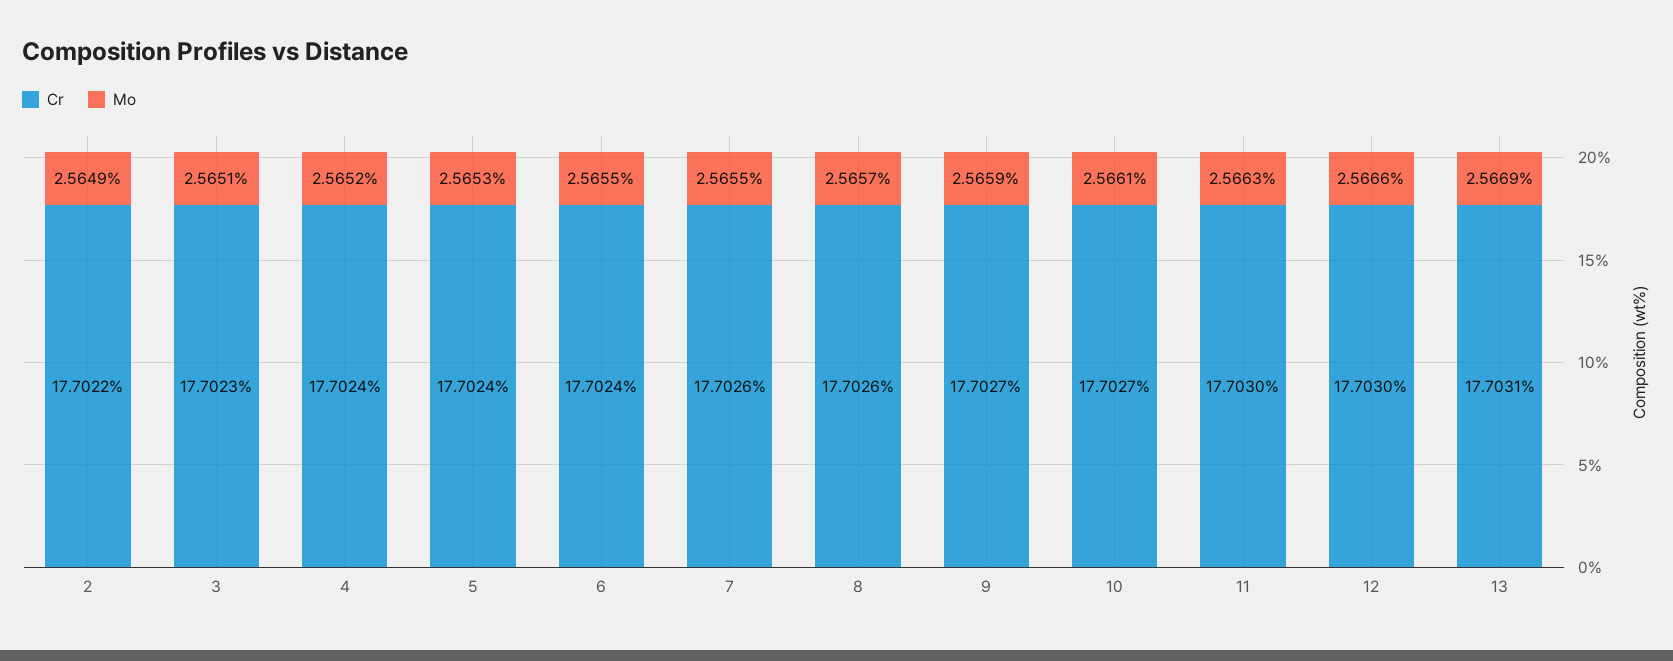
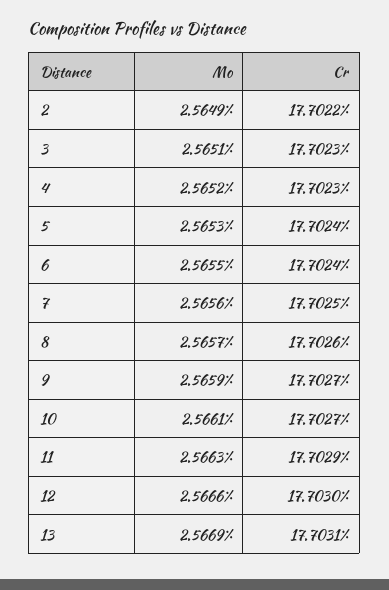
Cr, 4: 17.7024 -> 17.7023
Cr, 7: 17.7026 -> 17.7025
Mo, 7: 2.5655 -> 2.5656
Cr, 11: 17.703 -> 17.7029

